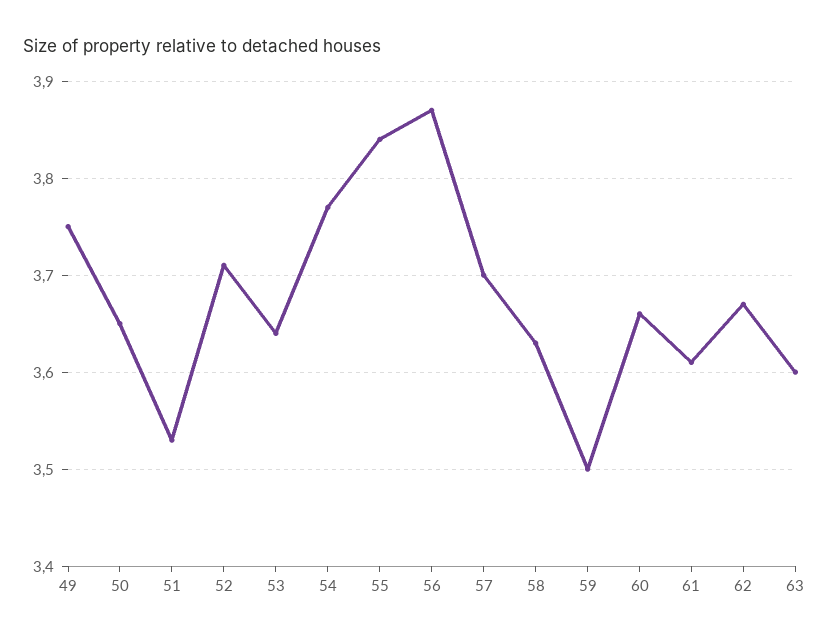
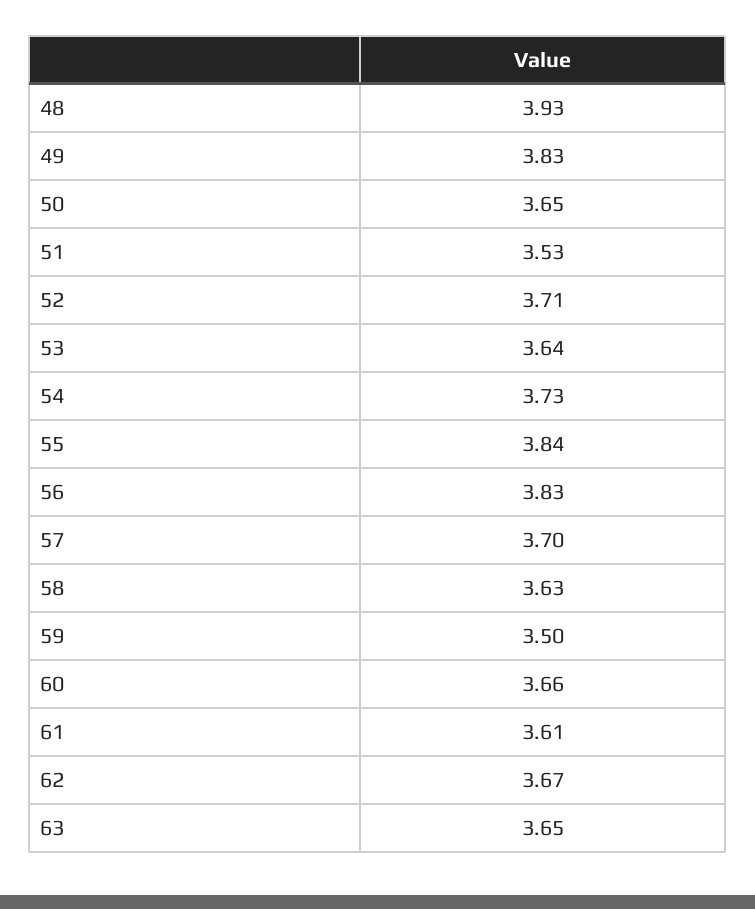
49: 3.75 -> 3.83
54: 3.77 -> 3.73
56: 3.87 -> 3.83
63: 3.6 -> 3.65
48: none -> 3.93

